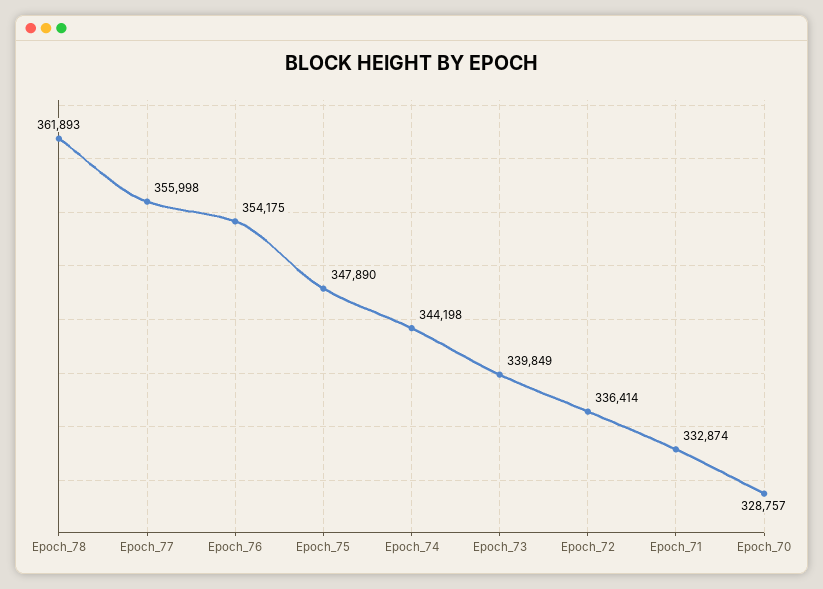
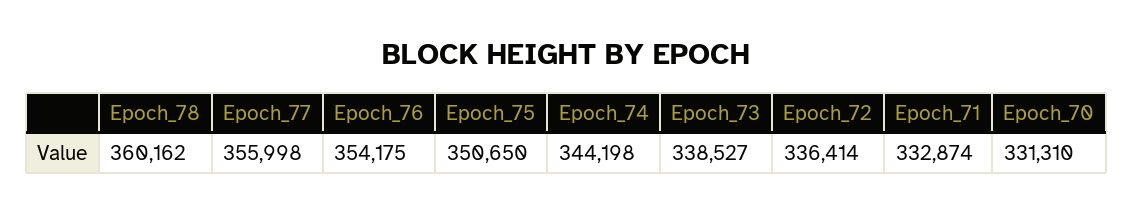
Epoch_78: 361893 -> 360162
Epoch_75: 347890 -> 350650
Epoch_73: 339849 -> 338527
Epoch_70: 328757 -> 331310

